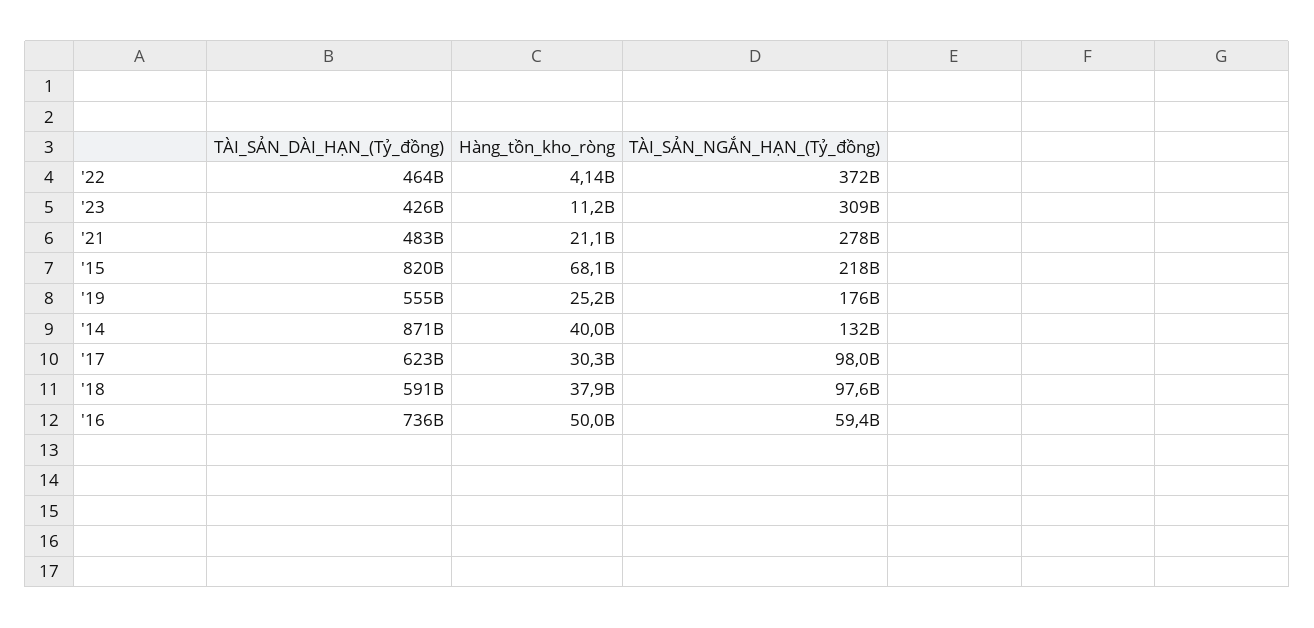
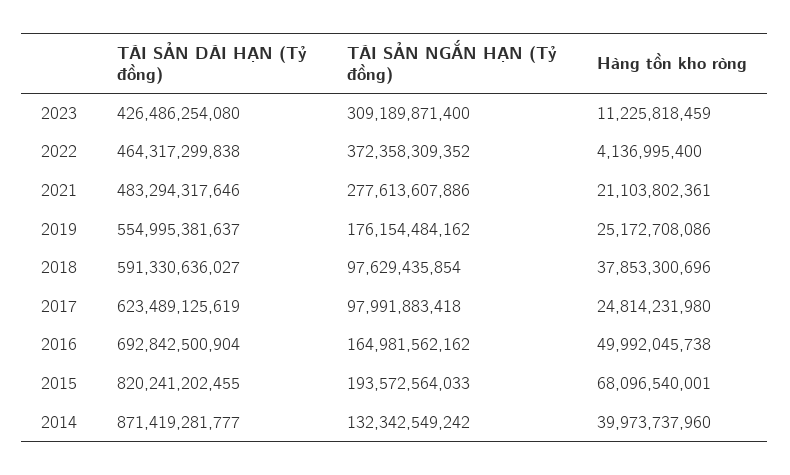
TÀI_SẢN_NGẮN_HẠN_(Tỷ_đồng), '15: 218000000000 -> 193572564033
Hàng_tồn_kho_ròng, '17: 30300000000 -> 24814231980
TÀI_SẢN_DÀI_HẠN_(Tỷ_đồng), '16: 736000000000 -> 692842500904
TÀI_SẢN_NGẮN_HẠN_(Tỷ_đồng), '16: 59400000000 -> 164981562162

